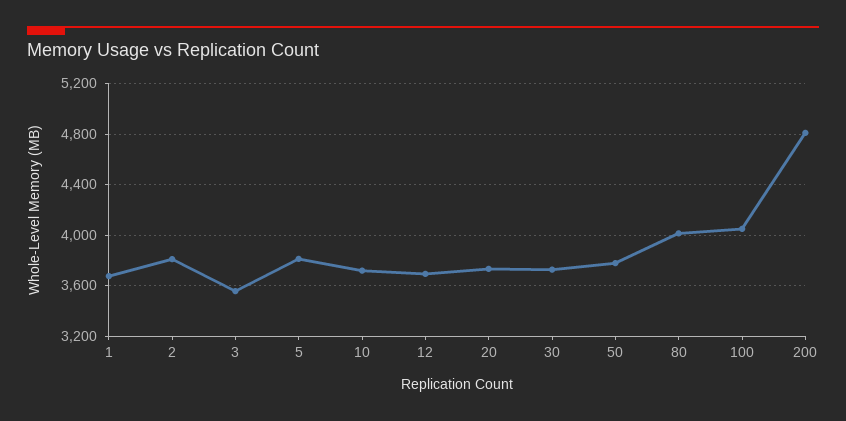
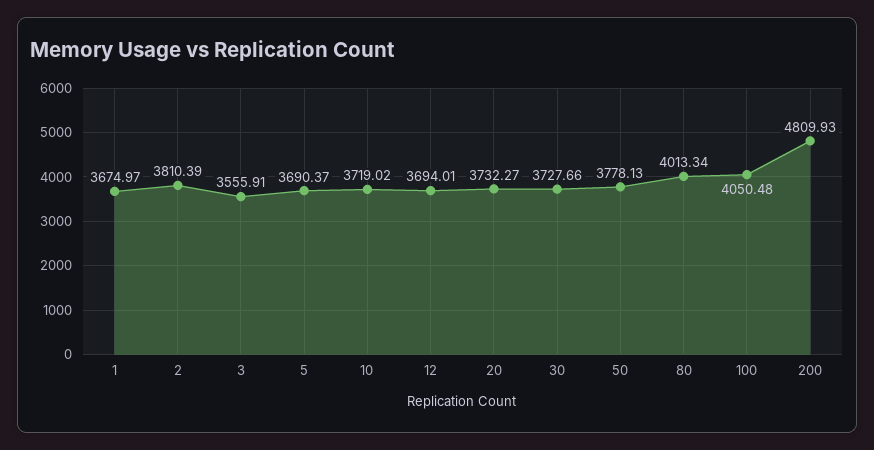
5: 3800 -> 3690.37

